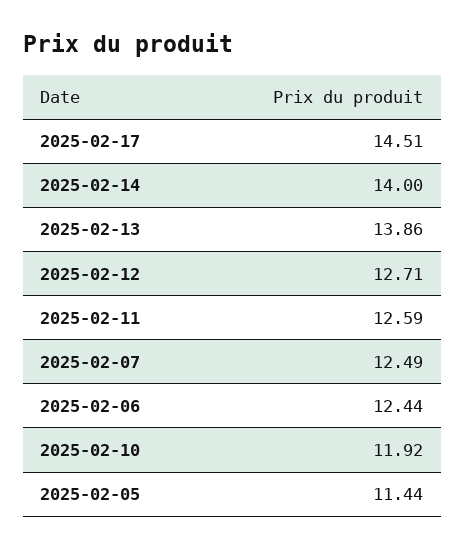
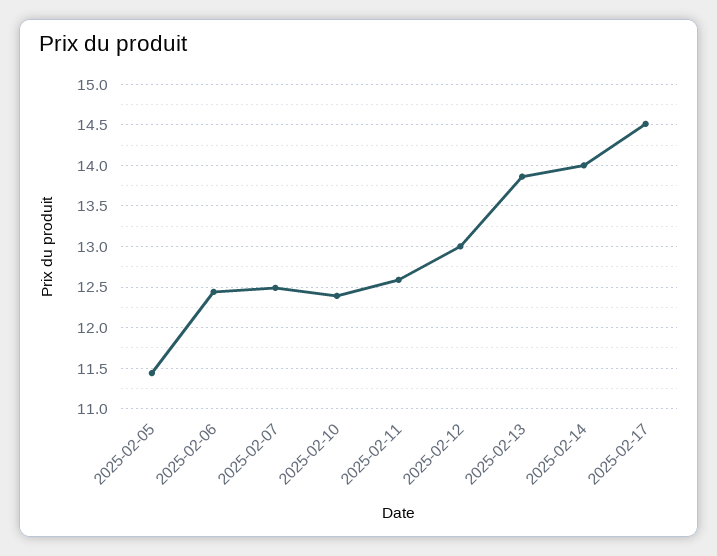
2025-02-12: 12.71 -> 13
2025-02-10: 11.92 -> 12.4

